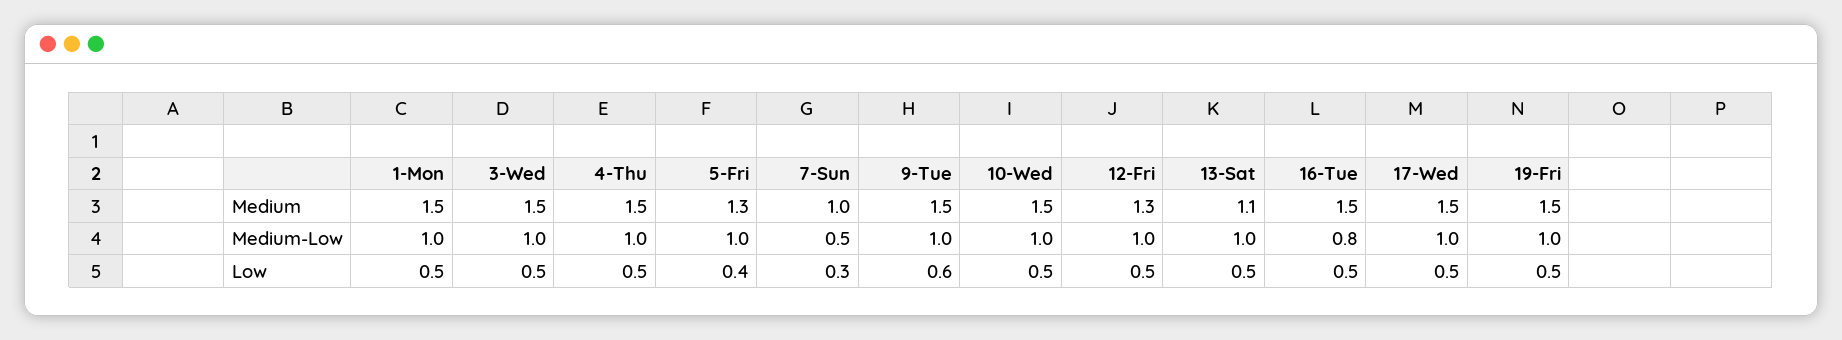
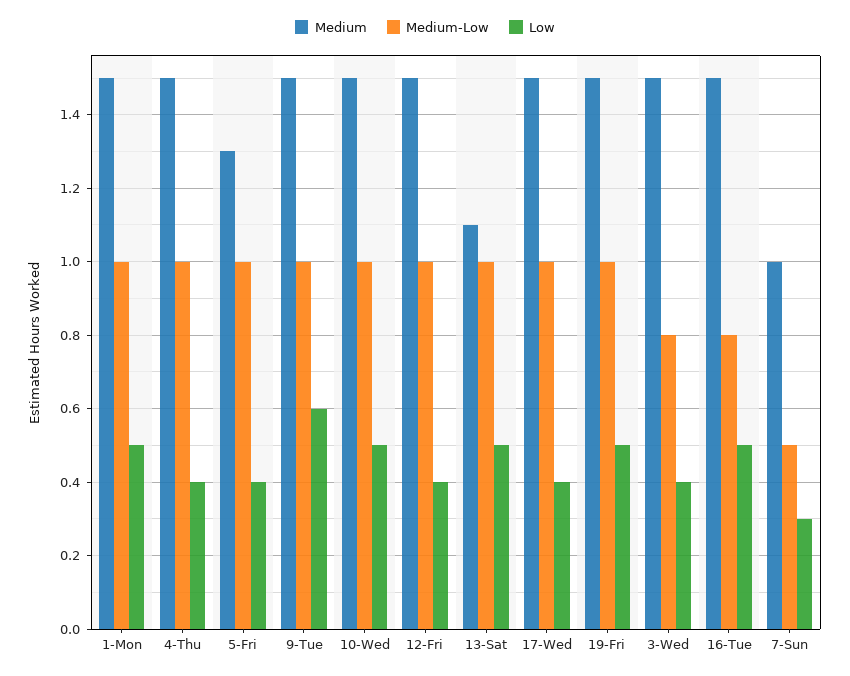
Medium, 12-Fri: 1.3 -> 1.5
Medium-Low, 3-Wed: 1 -> 0.8
Low, 3-Wed: 0.5 -> 0.4
Low, 4-Thu: 0.5 -> 0.4
Low, 12-Fri: 0.5 -> 0.4
Low, 17-Wed: 0.5 -> 0.4

